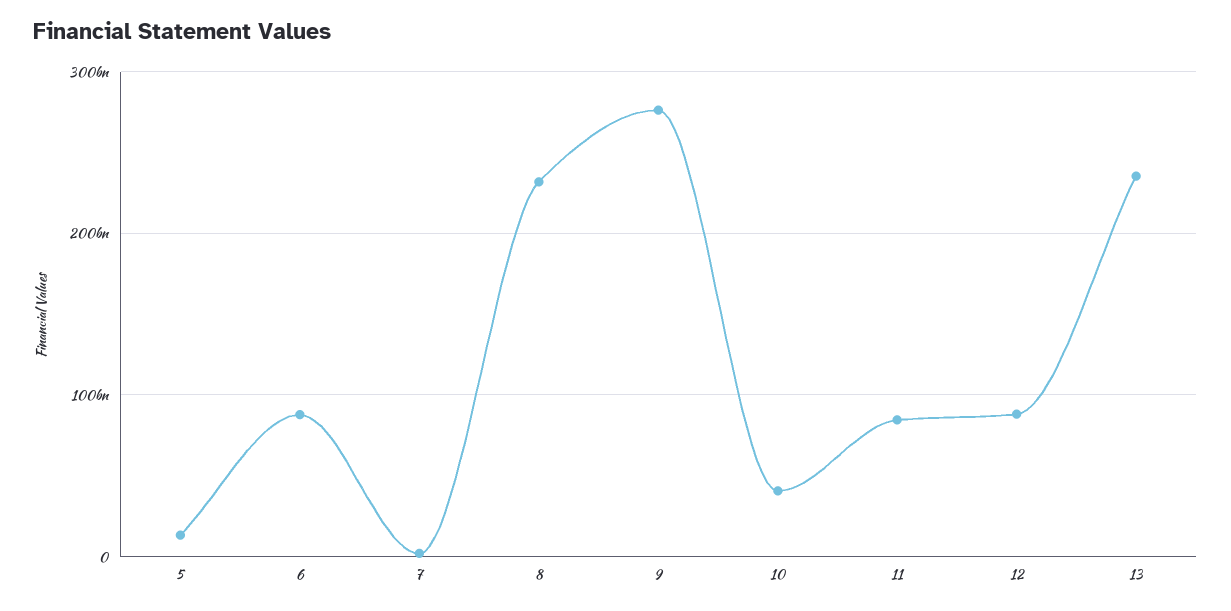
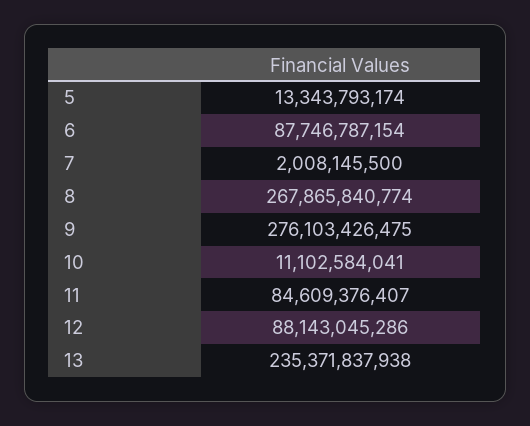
8: 230000000000 -> 267865840774
10: 40000000000 -> 11102584041

